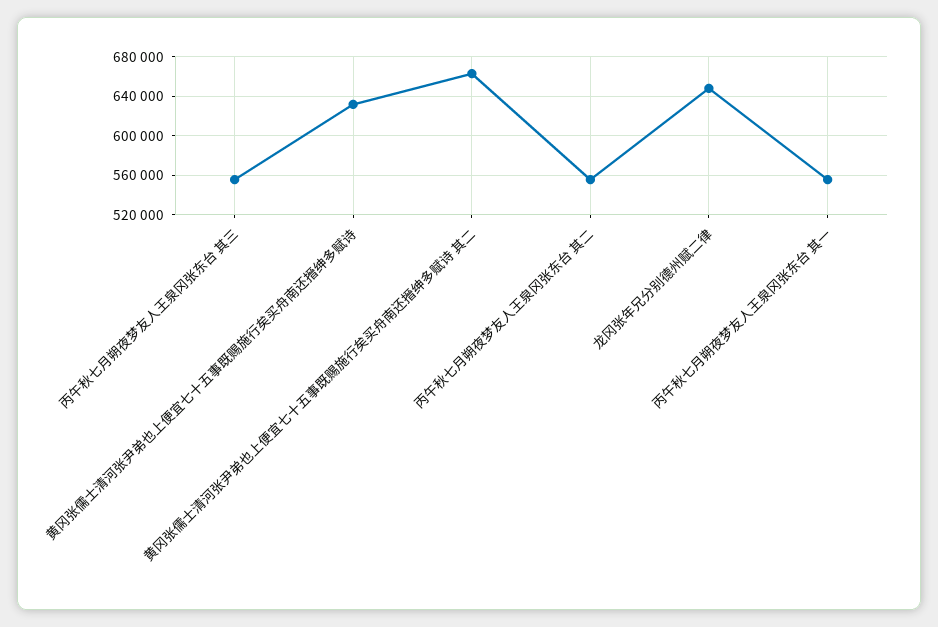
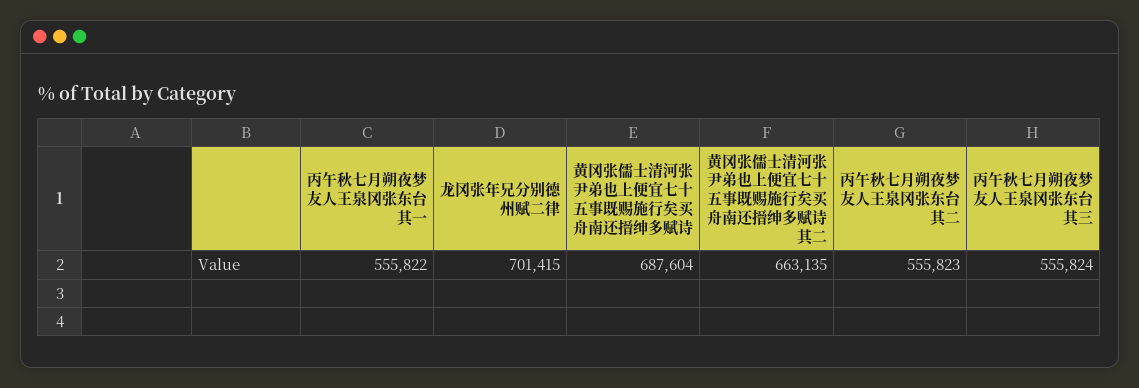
黄冈张儒士清河张尹弟也上便宜七十五事既赐施行矣买舟南还搢绅多赋诗: 630000 -> 687604
龙冈张年兄分别德州赋二律: 650000 -> 701415

